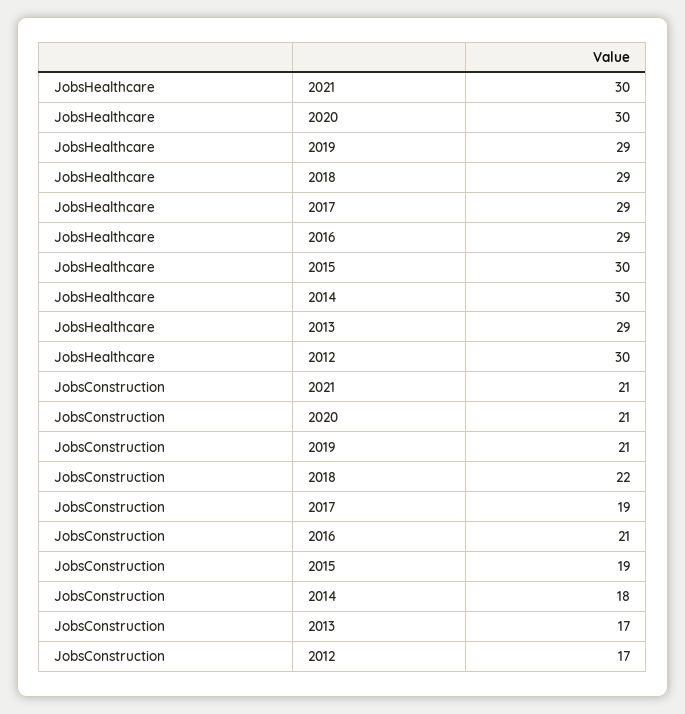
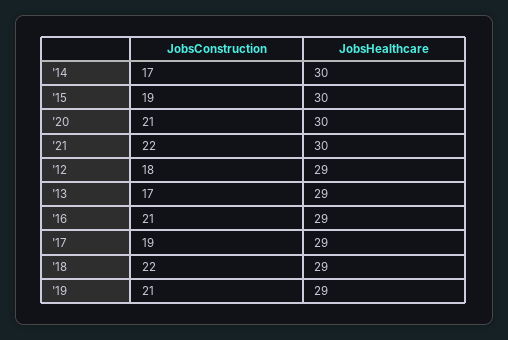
JobsHealthcare, 2012: 30 -> 29
JobsConstruction, 2021: 21 -> 22
JobsConstruction, 2014: 18 -> 17
JobsConstruction, 2012: 17 -> 18

